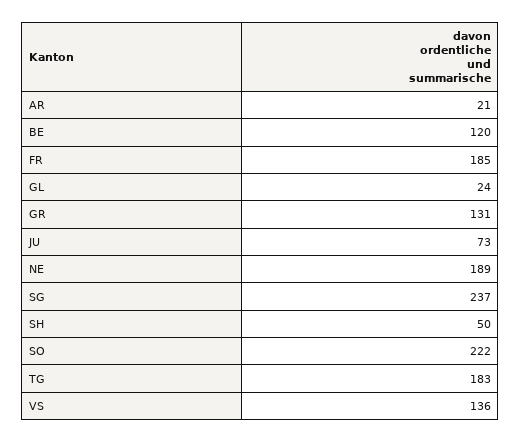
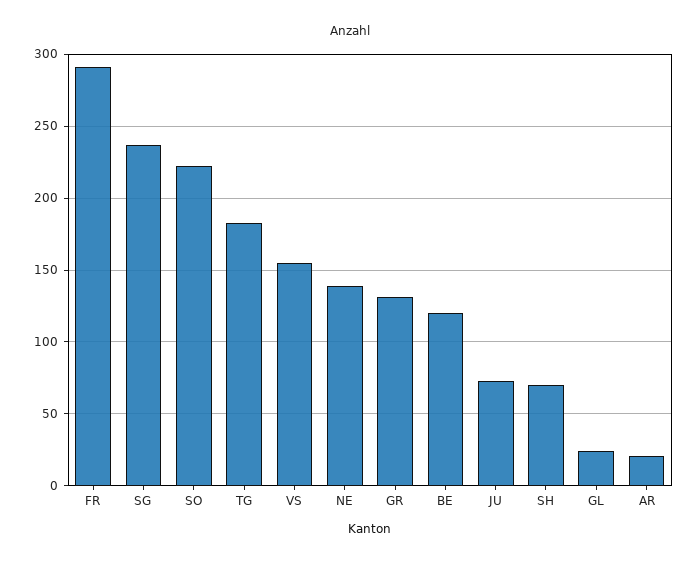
FR: 185 -> 290
NE: 189 -> 140
SH: 50 -> 70
VS: 136 -> 155

